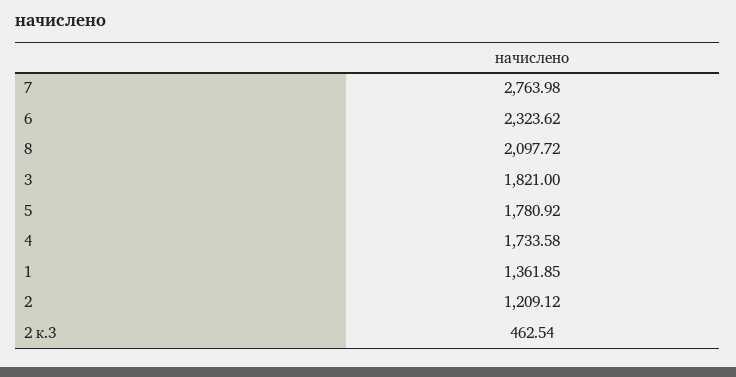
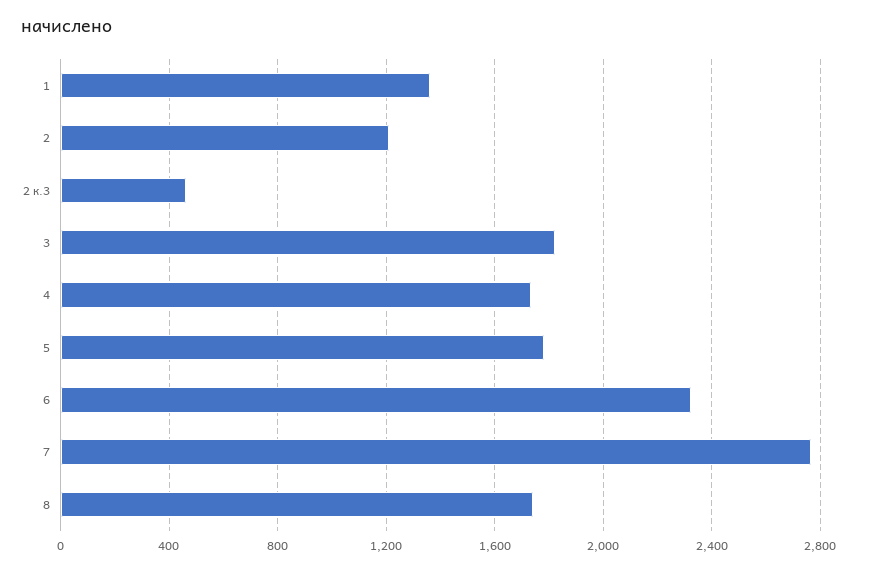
8: 2097.72 -> 1750

